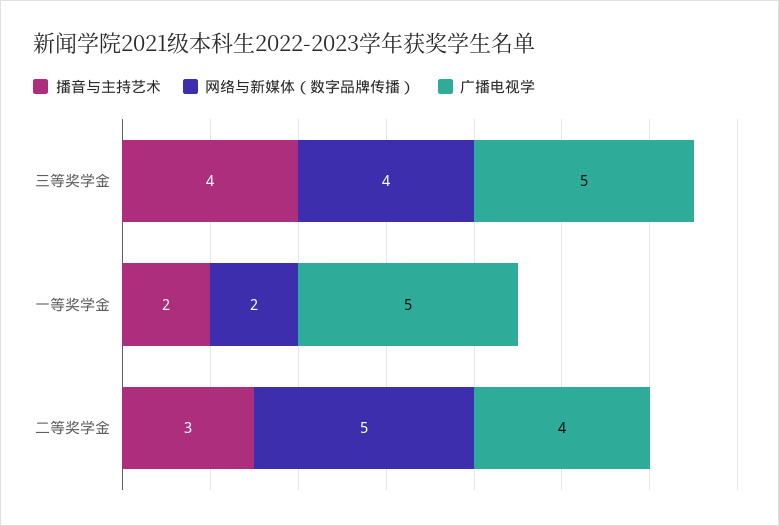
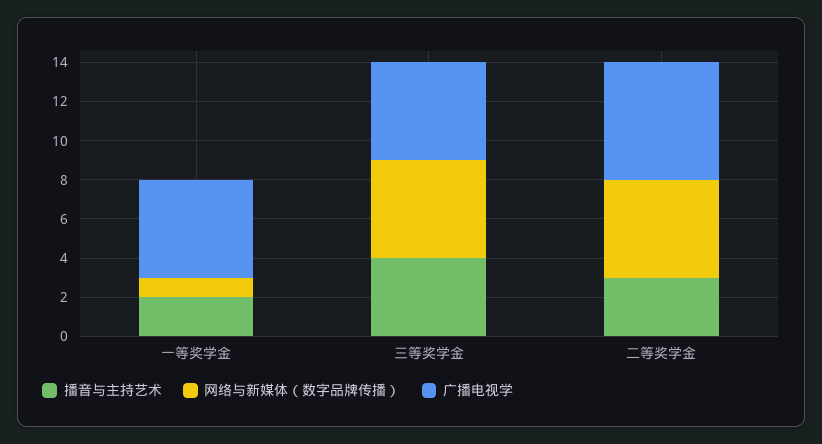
网络与新媒体（数字品牌传播）, 三等奖学金: 4 -> 5
网络与新媒体（数字品牌传播）, 一等奖学金: 2 -> 1
广播电视学, 二等奖学金: 4 -> 6

